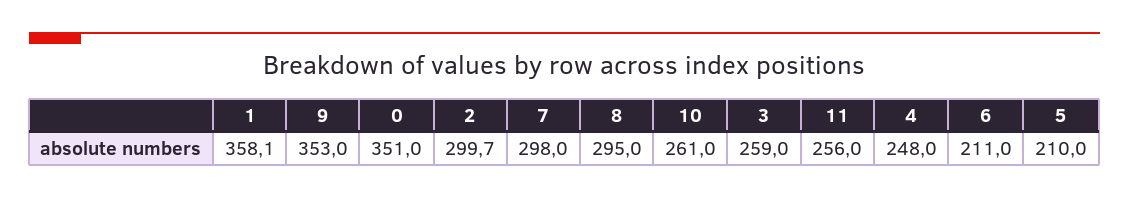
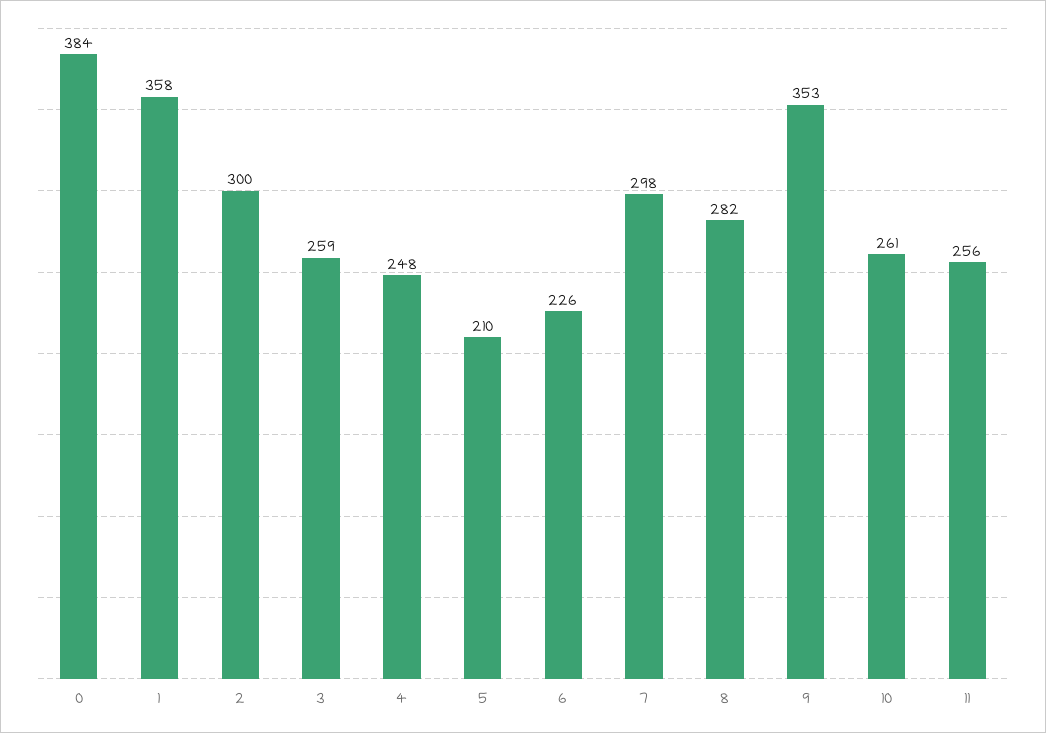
0: 351 -> 384
8: 295 -> 282
6: 211 -> 226

